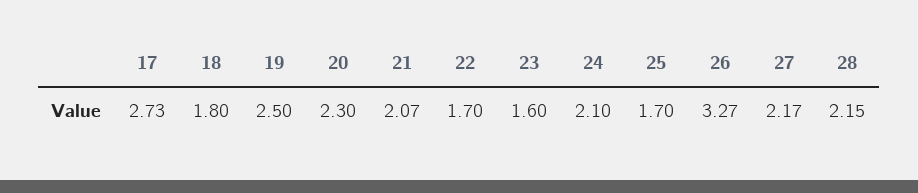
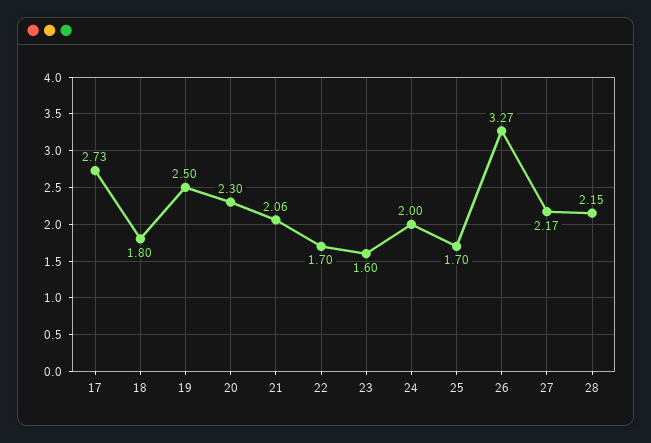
21: 2.07 -> 2.06
24: 2.1 -> 2

